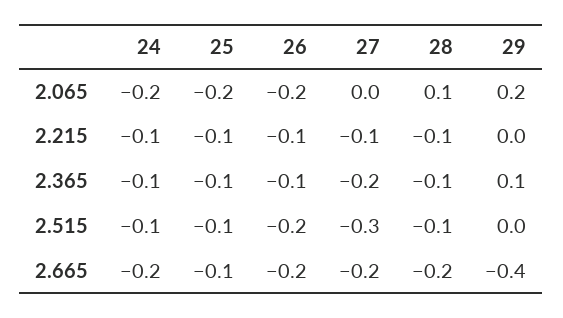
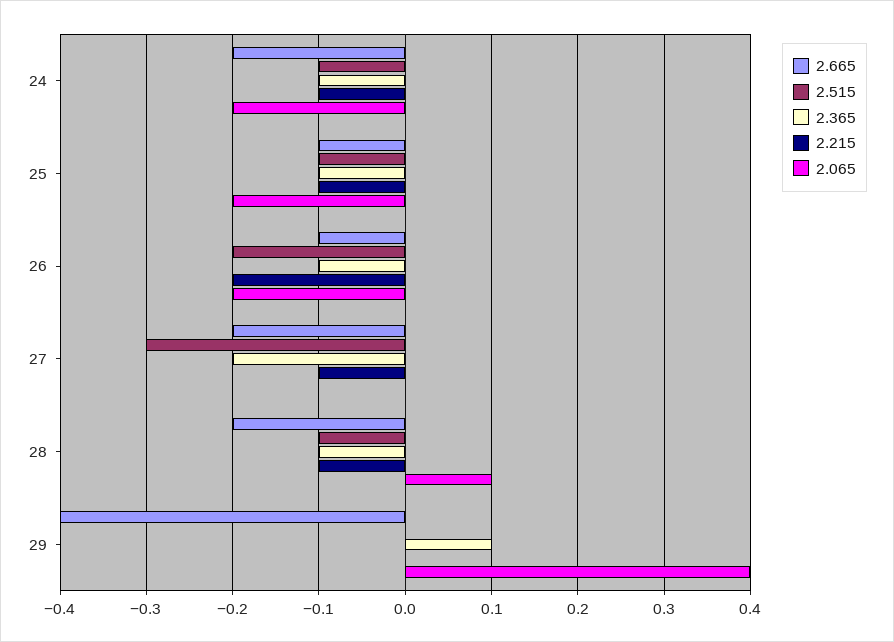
2.065, 29: 0.2 -> 0.4
2.215, 26: -0.1 -> -0.2
2.665, 26: -0.2 -> -0.1

